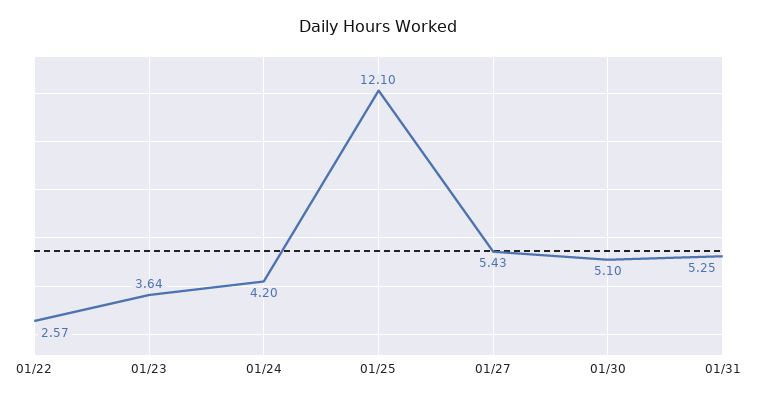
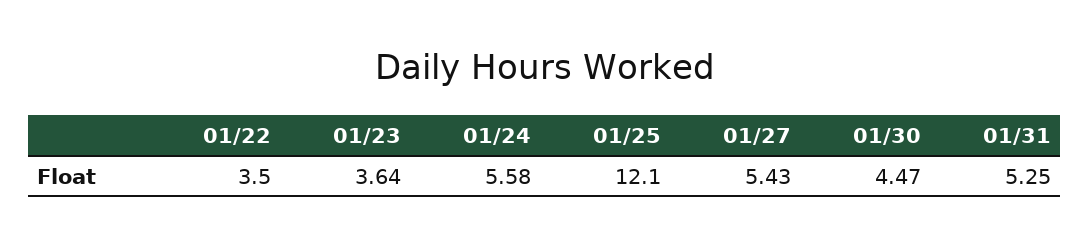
01/22: 2.57 -> 3.5
01/24: 4.2 -> 5.58
01/30: 5.1 -> 4.47

